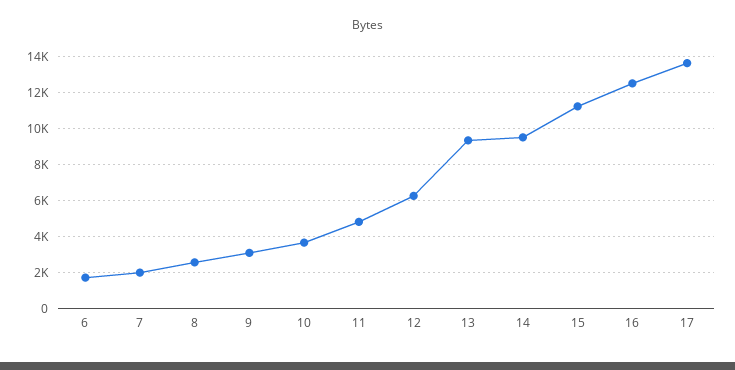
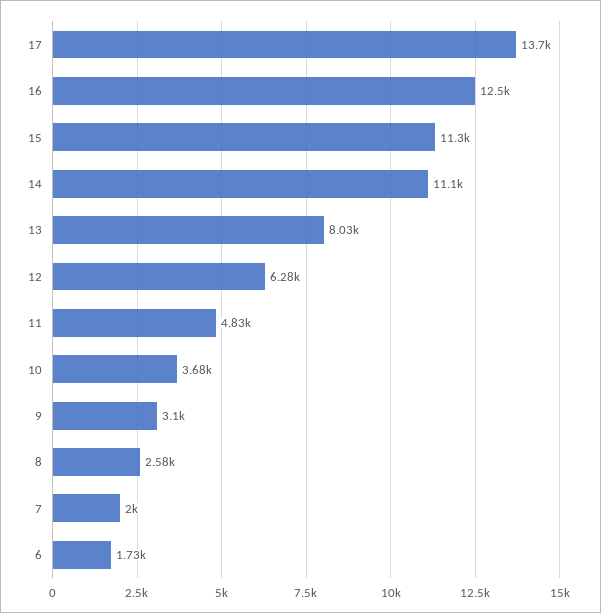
13: 9500 -> 8030
14: 9500 -> 11100

